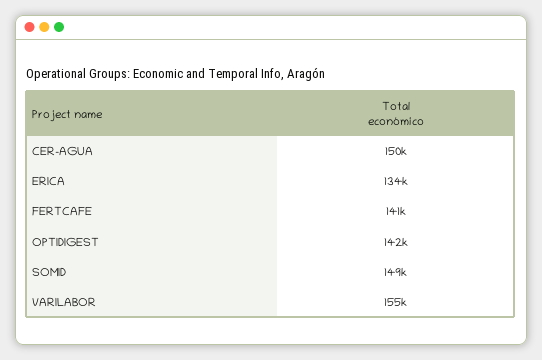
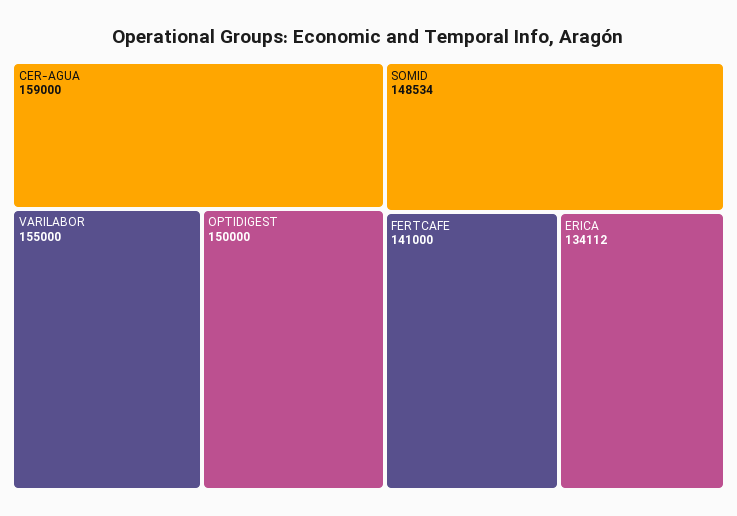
CER-AGUA: 150000 -> 159000
OPTIDIGEST: 142000 -> 150000

